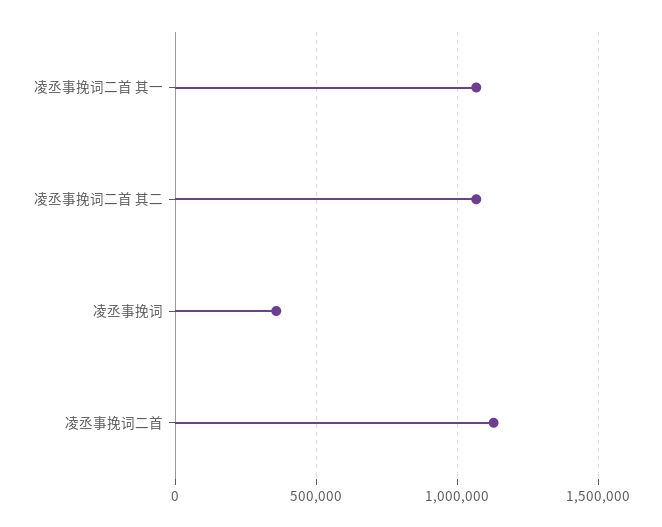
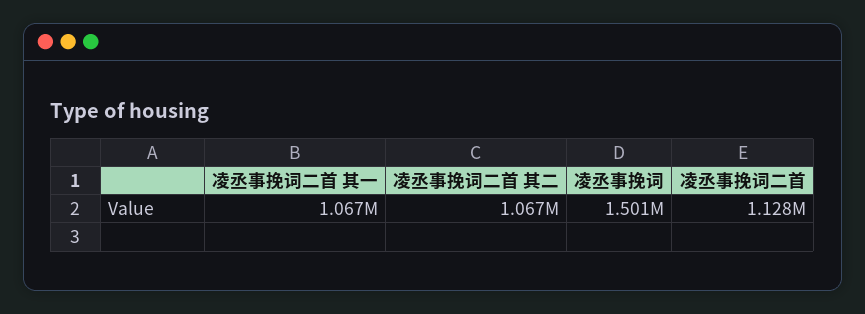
凌丞事挽词: 350000 -> 1501000

